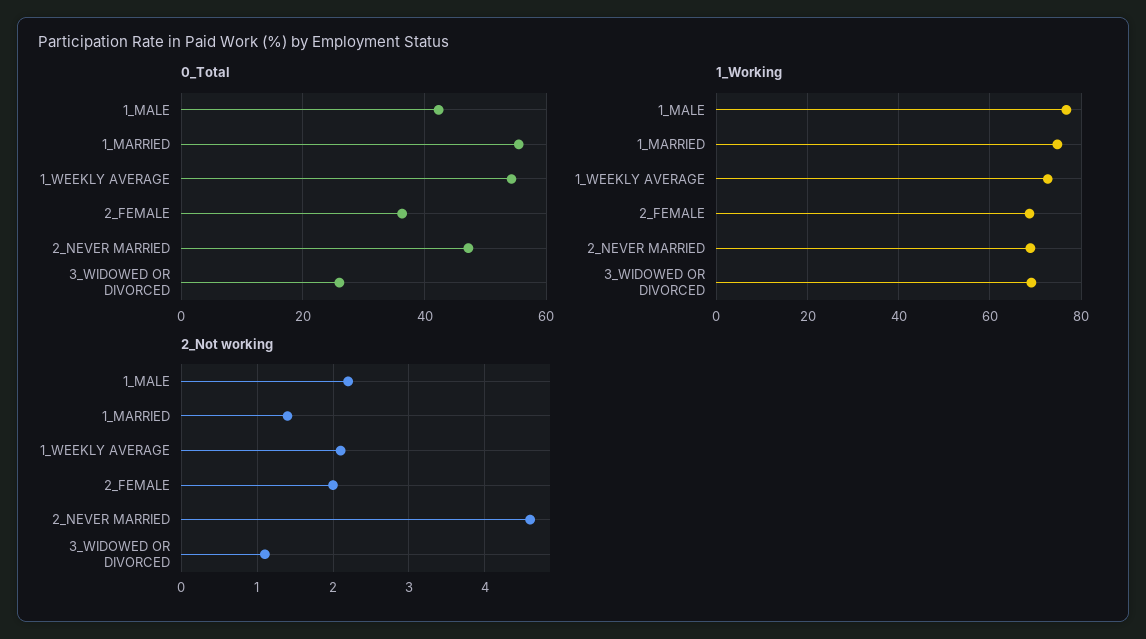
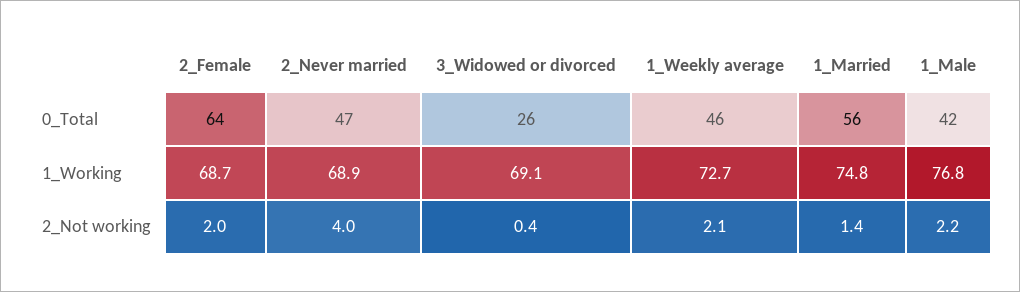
0_Total, 1_WEEKLY AVERAGE: 54 -> 46
0_Total, 2_FEMALE: 36 -> 64
2_Not working, 2_NEVER MARRIED: 4.6 -> 4
2_Not working, 3_WIDOWED OR DIVORCED: 1.1 -> 0.4

